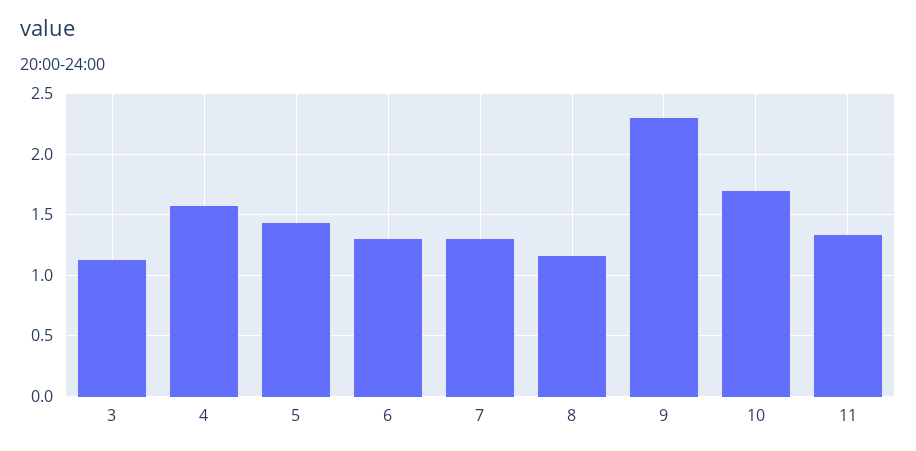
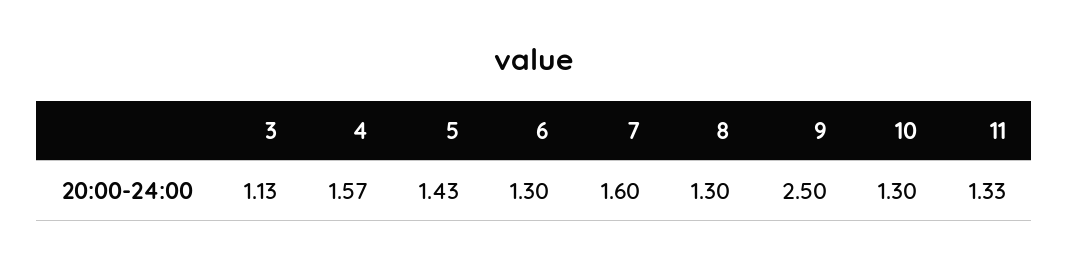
7: 1.3 -> 1.6
8: 1.15 -> 1.3
9: 2.3 -> 2.5
10: 1.7 -> 1.3

